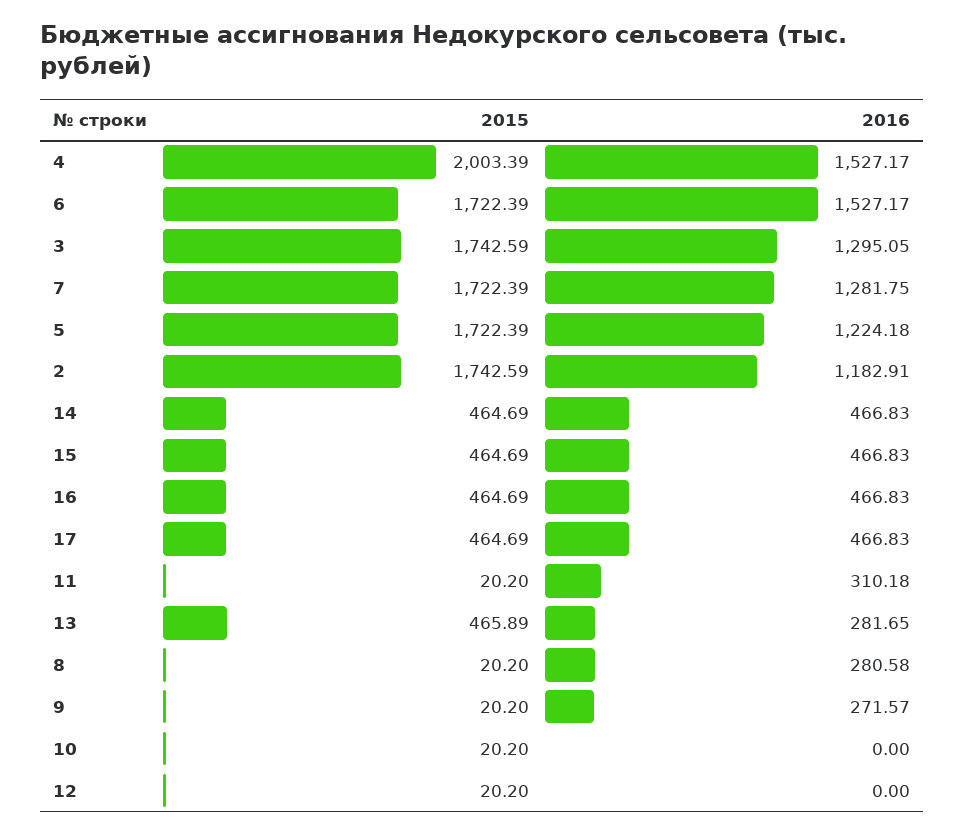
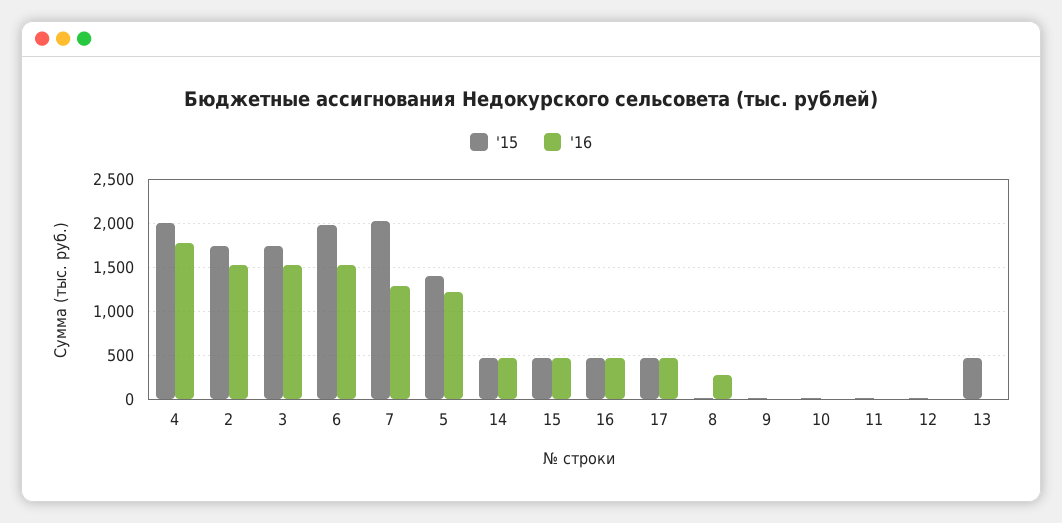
2016, 4: 1527.17 -> 1800
2015, 6: 1722.39 -> 2000
2016, 3: 1295.05 -> 1500
2015, 7: 1722.39 -> 2000
2015, 5: 1722.39 -> 1400
2016, 2: 1182.91 -> 1500
2016, 11: 310.18 -> 0
2016, 13: 281.65 -> 0
2016, 9: 271.57 -> 0

